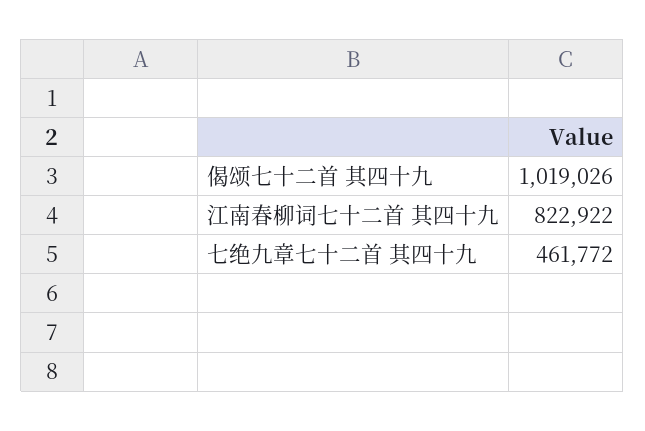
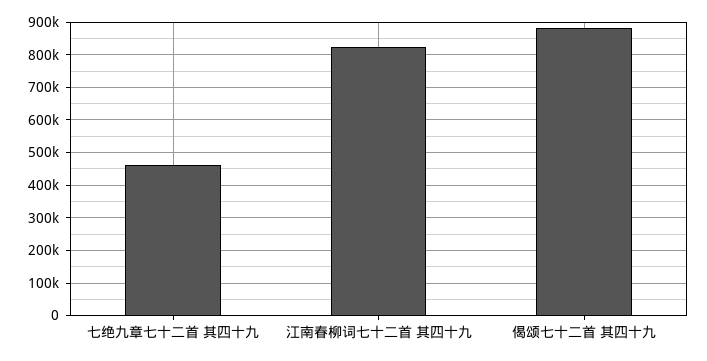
偈颂七十二首 其四十九: 1019026 -> 880000

